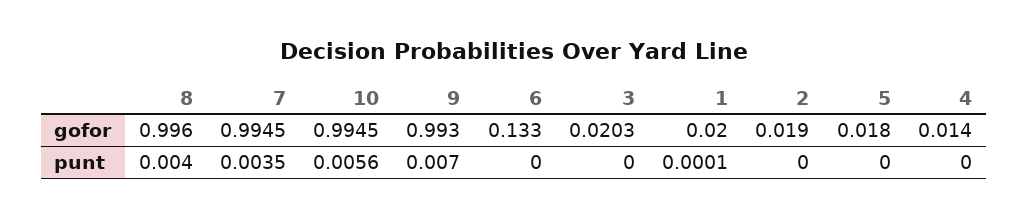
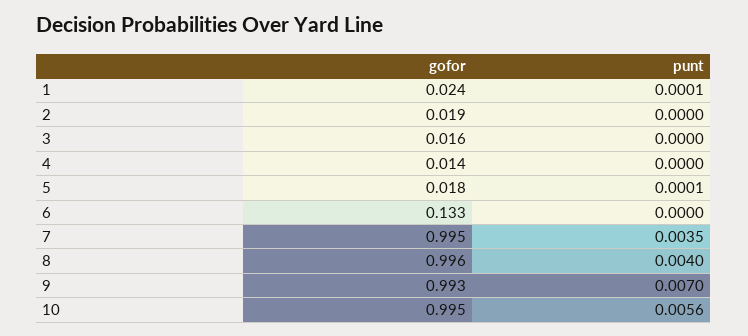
3, gofor: 0.0203 -> 0.016
1, gofor: 0.02 -> 0.024
5, punt: 0 -> 0.0001

